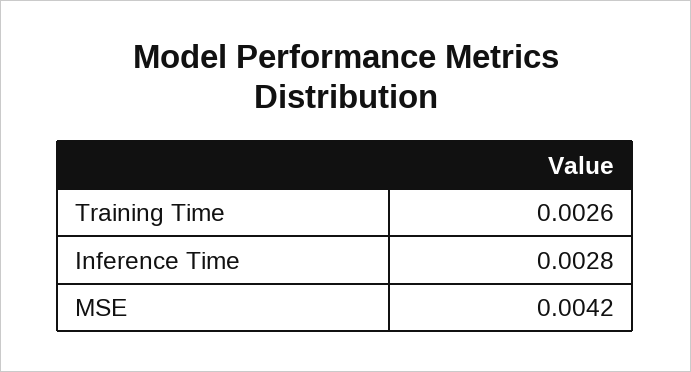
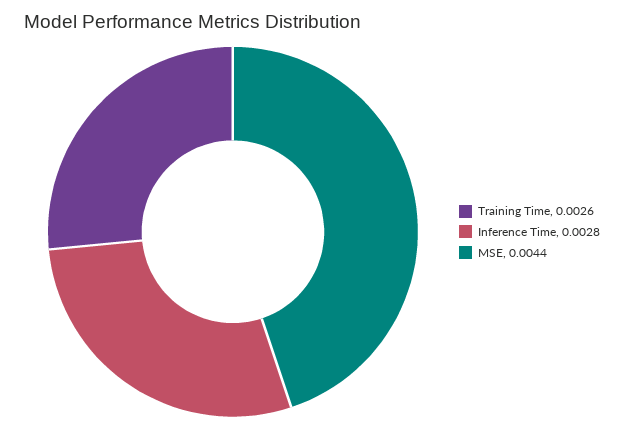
MSE: 0.0042 -> 0.0044

